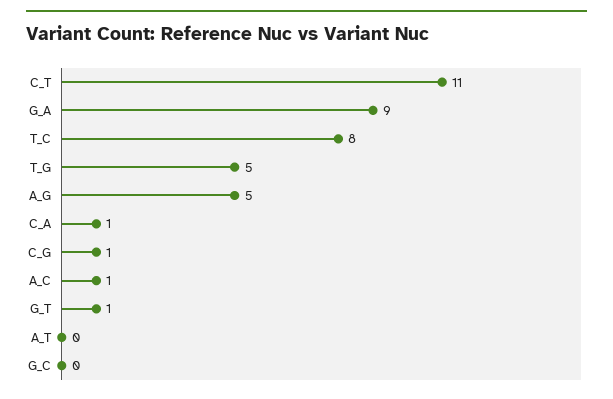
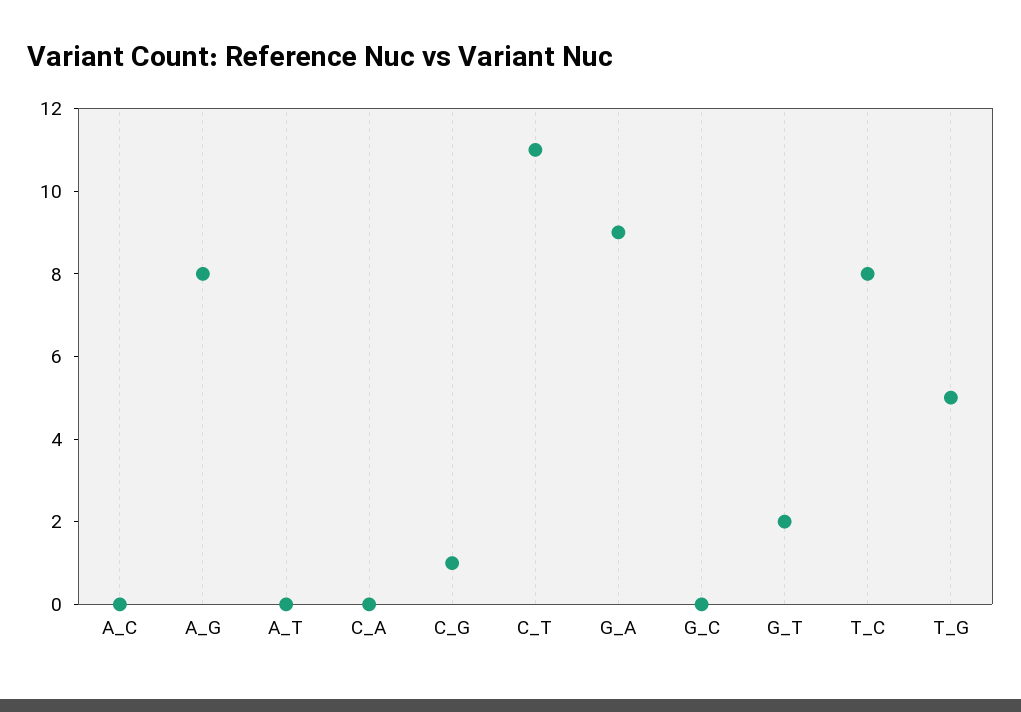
A_G: 5 -> 8
C_A: 1 -> 0
A_C: 1 -> 0
G_T: 1 -> 2

